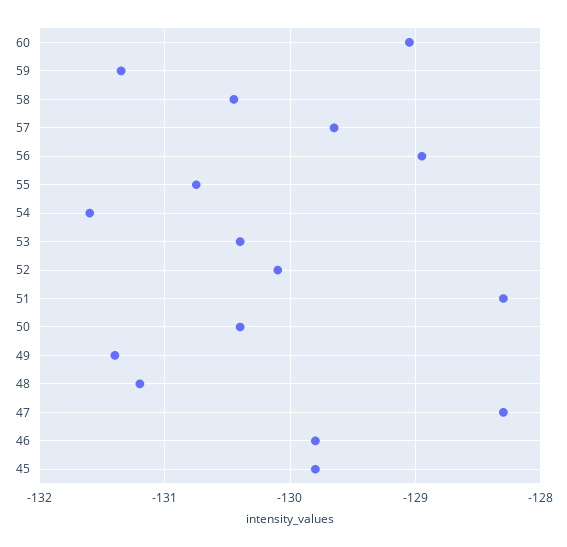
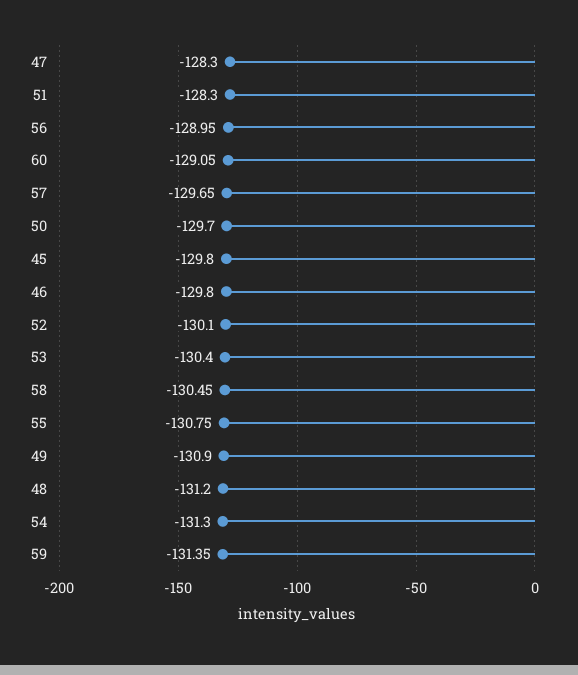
54: -131.6 -> -131.3
50: -130.4 -> -129.7
49: -131.4 -> -130.9

